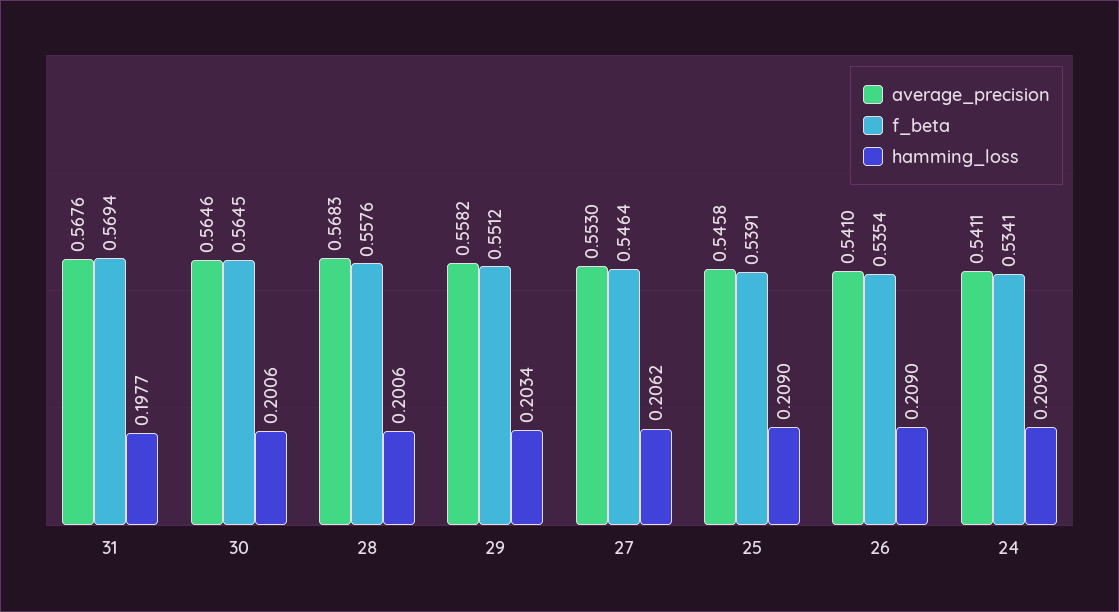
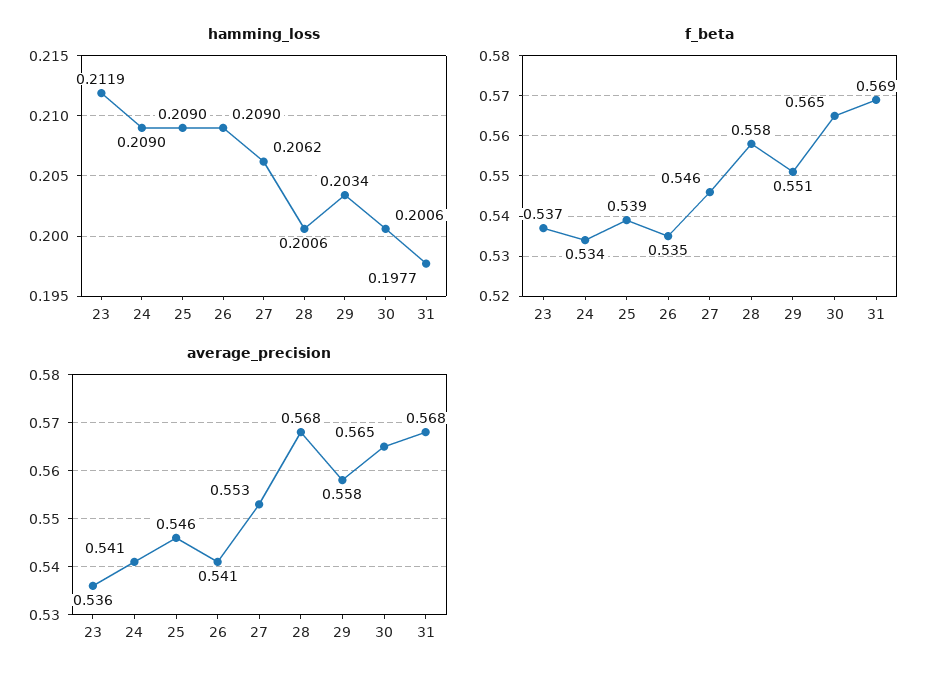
hamming_loss, 23: none -> 0.2119
f_beta, 23: none -> 0.537
average_precision, 23: none -> 0.536

